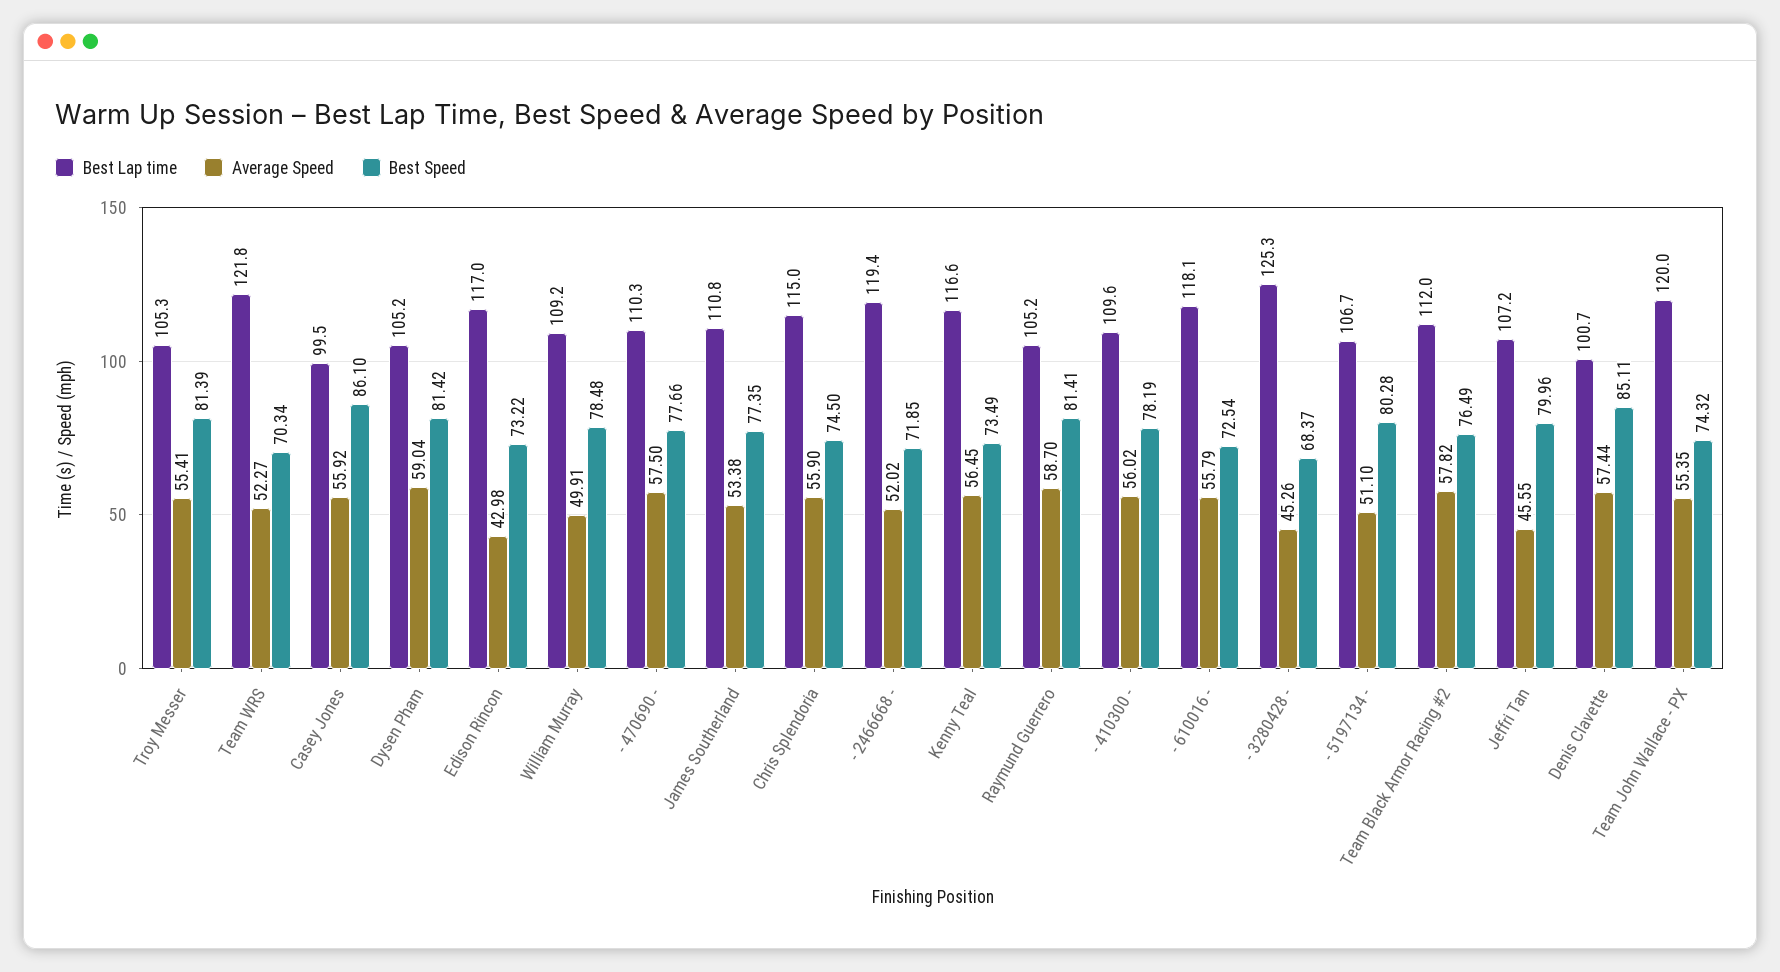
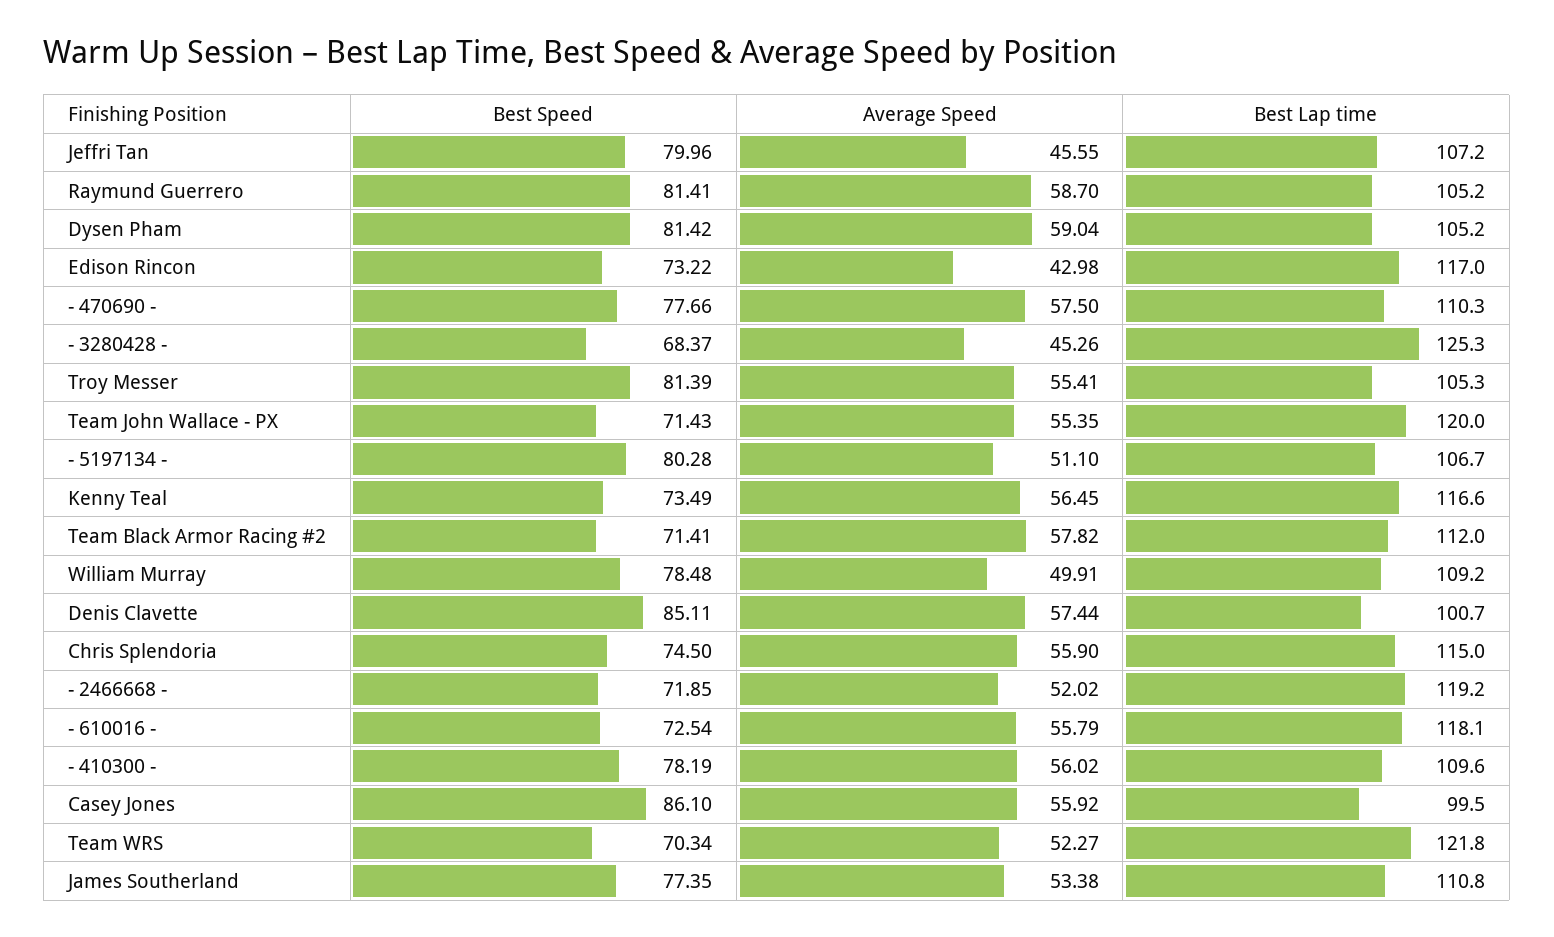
Best Lap time, - 2466668 -: 119.4 -> 119.2
Best Speed, Team Black Armor Racing #2: 76.49 -> 71.41
Best Speed, Team John Wallace - PX: 74.32 -> 71.43

